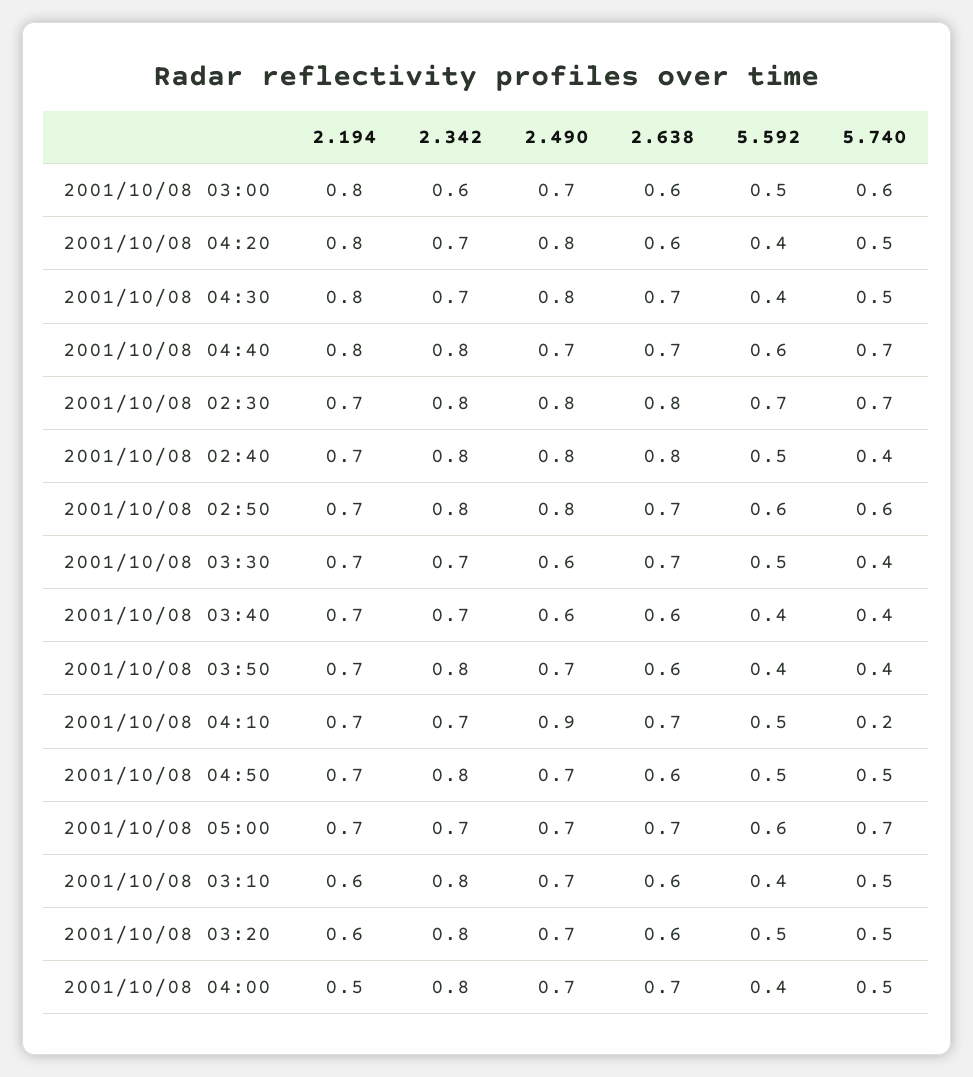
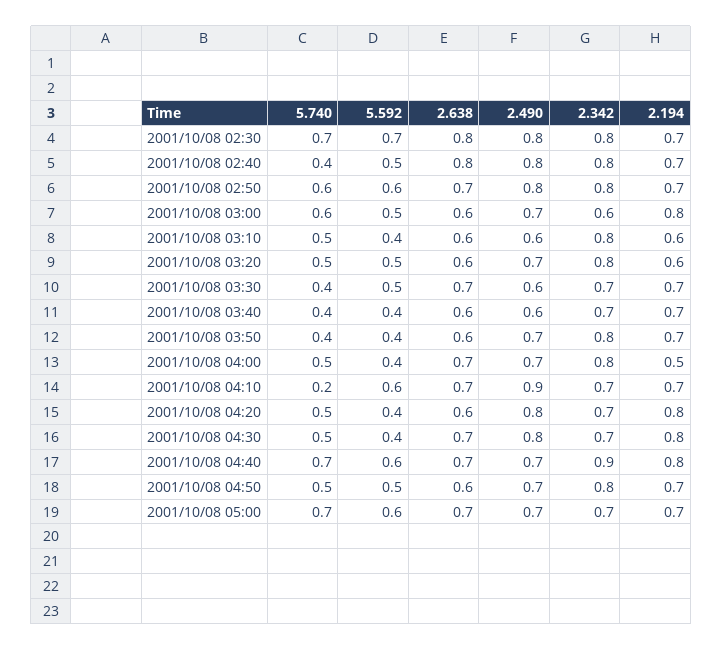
2.342, 2001/10/08 04:40: 0.8 -> 0.9
5.592, 2001/10/08 04:10: 0.5 -> 0.6
2.490, 2001/10/08 03:10: 0.7 -> 0.6

